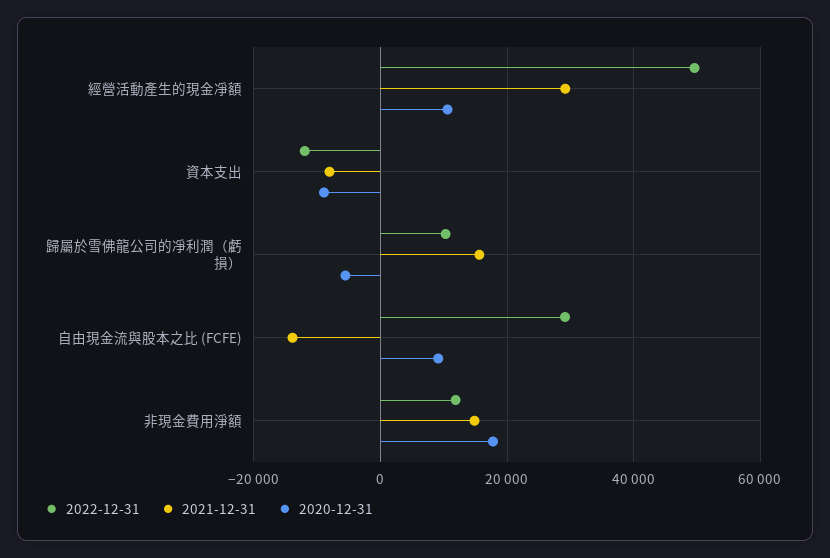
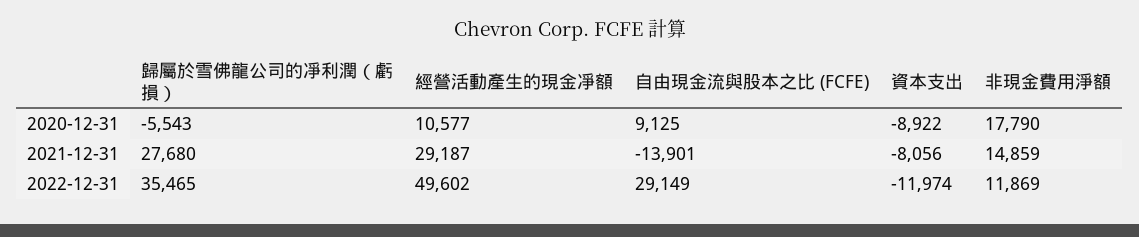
2022-12-31, 歸屬於雪佛龍公司的凈利潤（虧損）: 10000 -> 35465
2021-12-31, 歸屬於雪佛龍公司的凈利潤（虧損）: 16000 -> 27680

